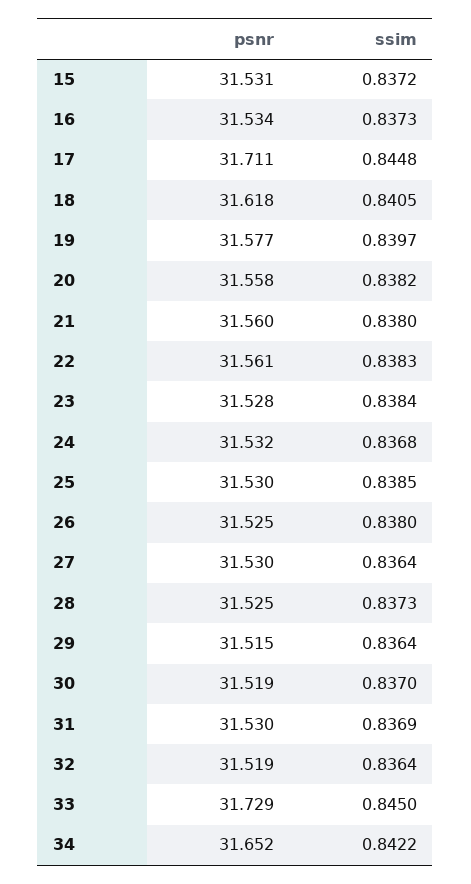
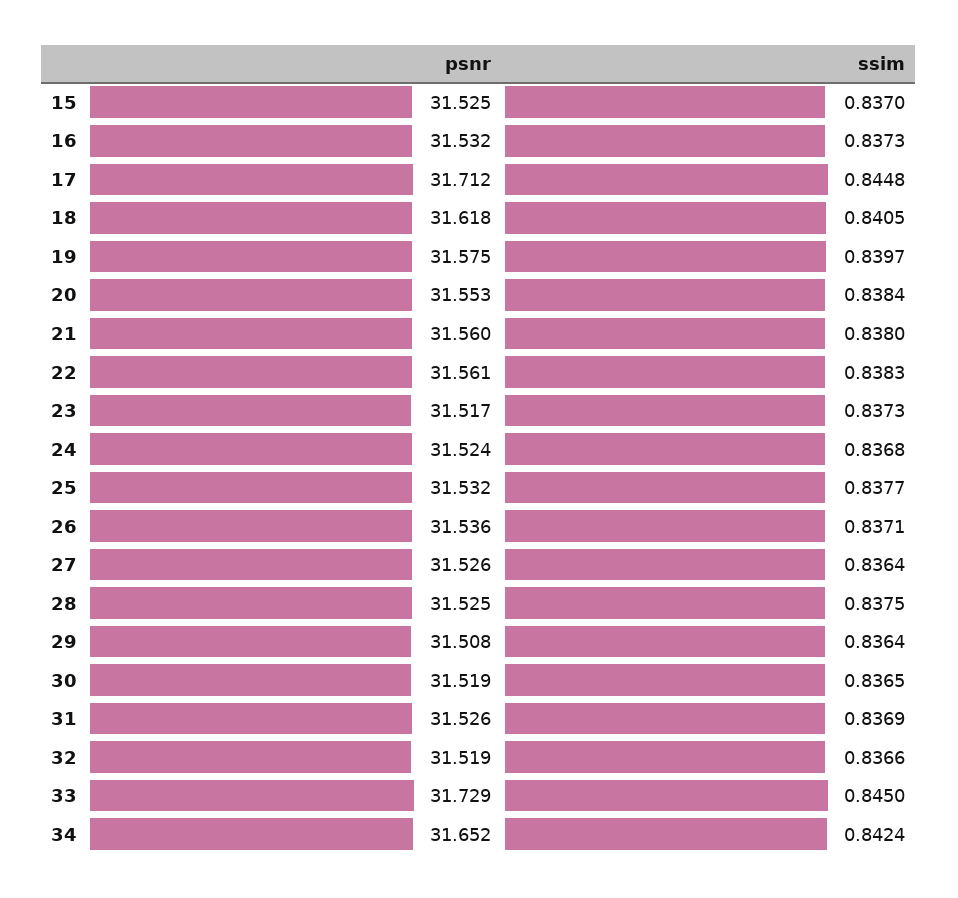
psnr, 15: 31.531 -> 31.525
ssim, 15: 0.8372 -> 0.837
psnr, 16: 31.534 -> 31.532
psnr, 17: 31.711 -> 31.712
psnr, 19: 31.577 -> 31.575
psnr, 20: 31.558 -> 31.553
ssim, 20: 0.8382 -> 0.8384
psnr, 23: 31.528 -> 31.517
ssim, 23: 0.8384 -> 0.8373
psnr, 24: 31.532 -> 31.524
psnr, 25: 31.53 -> 31.532
ssim, 25: 0.8385 -> 0.8377
psnr, 26: 31.525 -> 31.536
ssim, 26: 0.838 -> 0.8371
psnr, 27: 31.53 -> 31.526
ssim, 28: 0.8373 -> 0.8375
psnr, 29: 31.515 -> 31.508
ssim, 30: 0.837 -> 0.8365
psnr, 31: 31.53 -> 31.526
ssim, 32: 0.8364 -> 0.8366
ssim, 34: 0.8422 -> 0.8424

